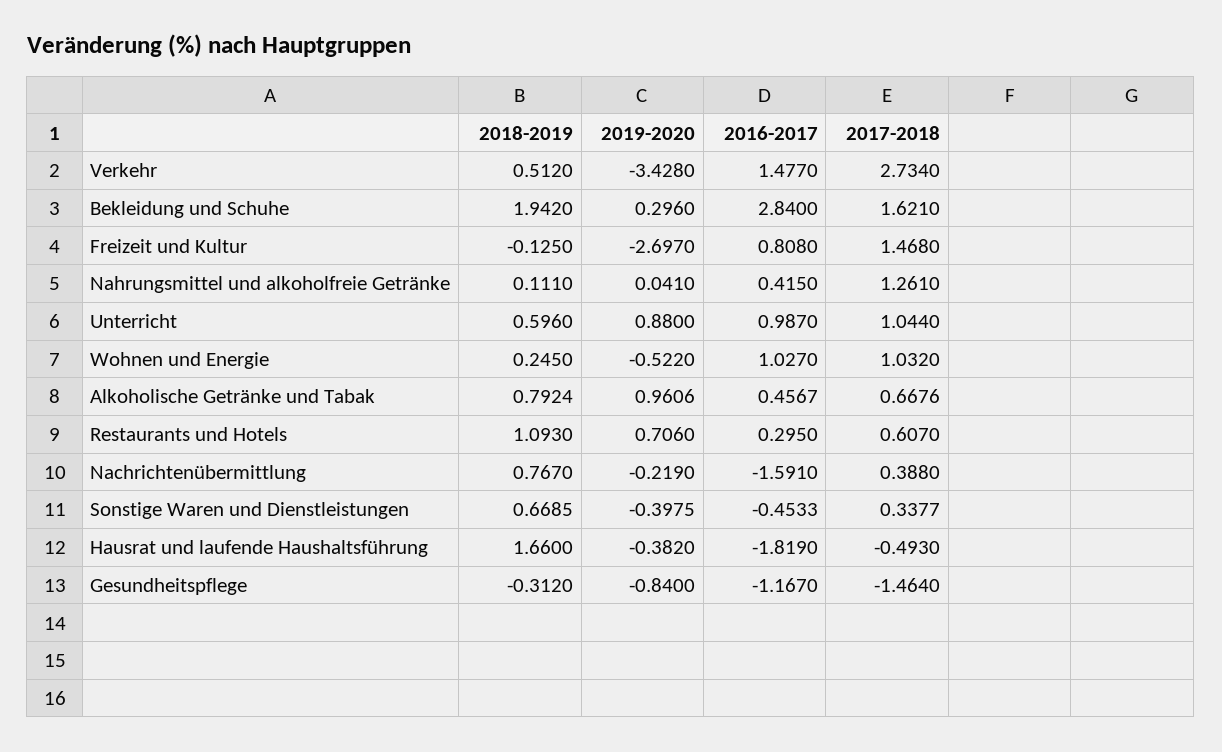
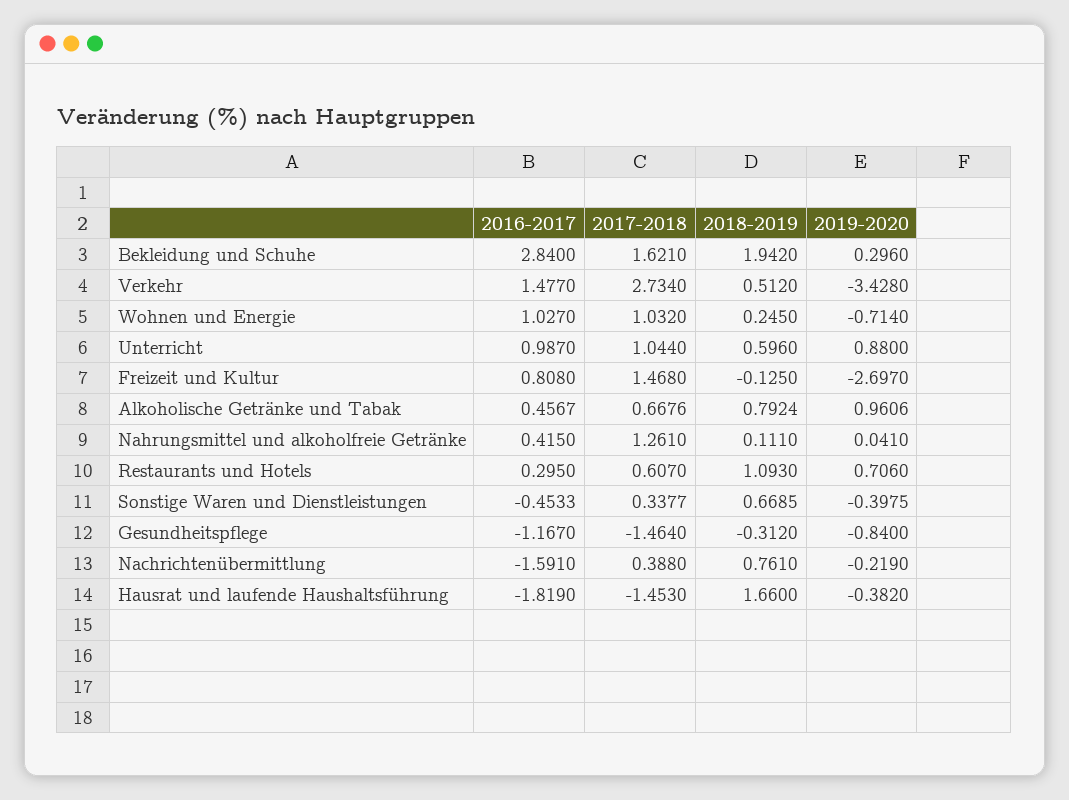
2019-2020, Wohnen und Energie: -0.522 -> -0.714
2018-2019, Nachrichtenübermittlung: 0.767 -> 0.761
2017-2018, Hausrat und laufende Haushaltsführung: -0.493 -> -1.453

